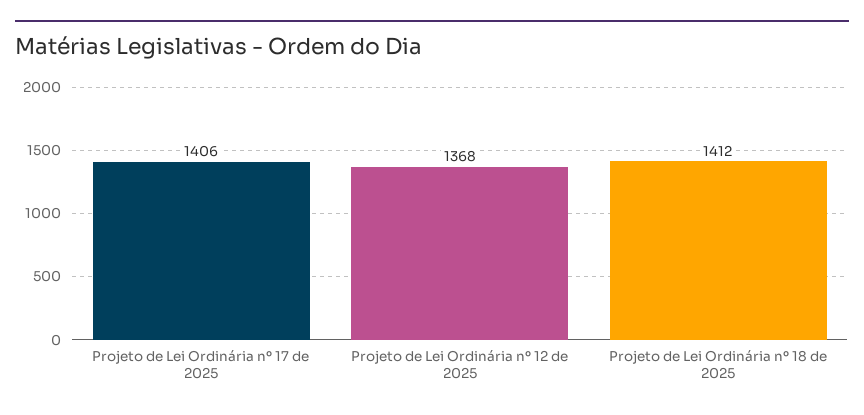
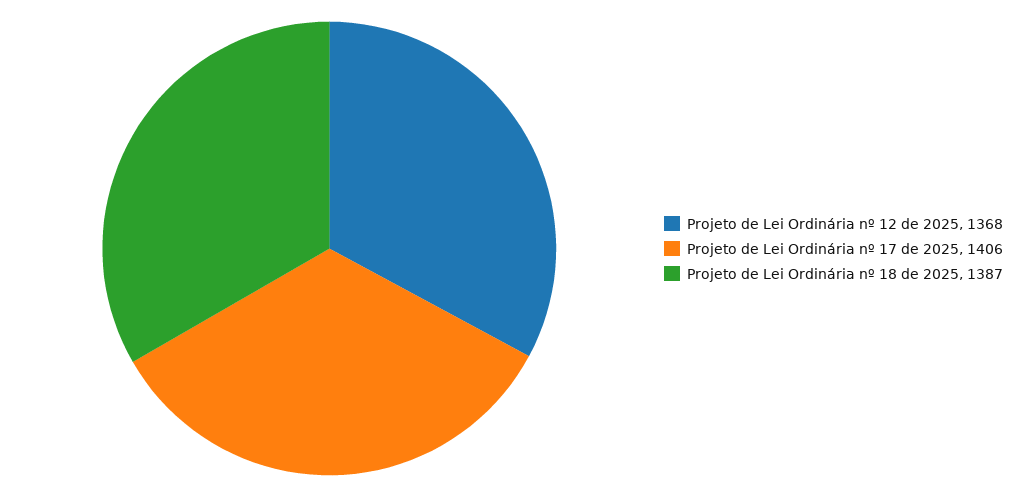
Projeto de Lei Ordinária nº 18 de 2025: 1412 -> 1387

